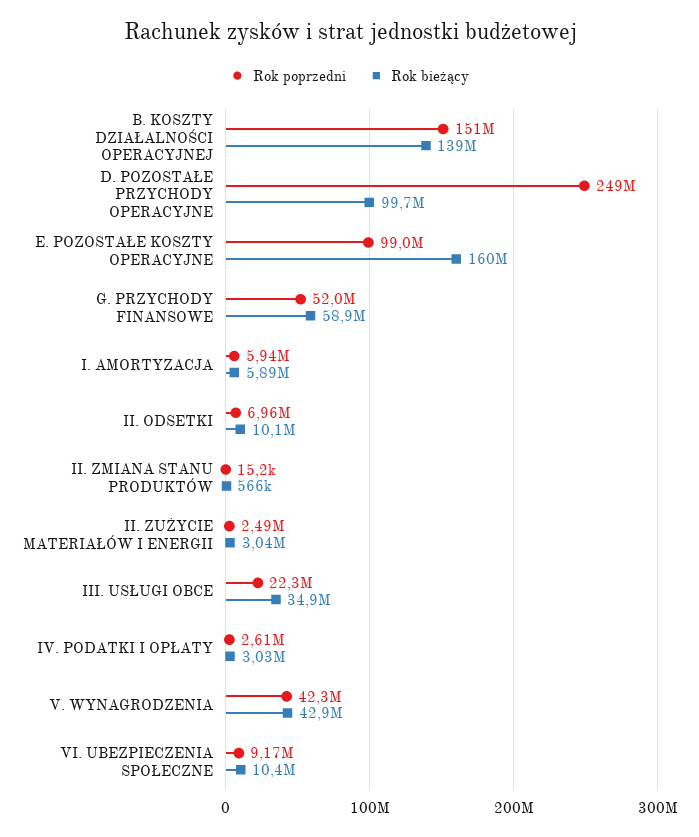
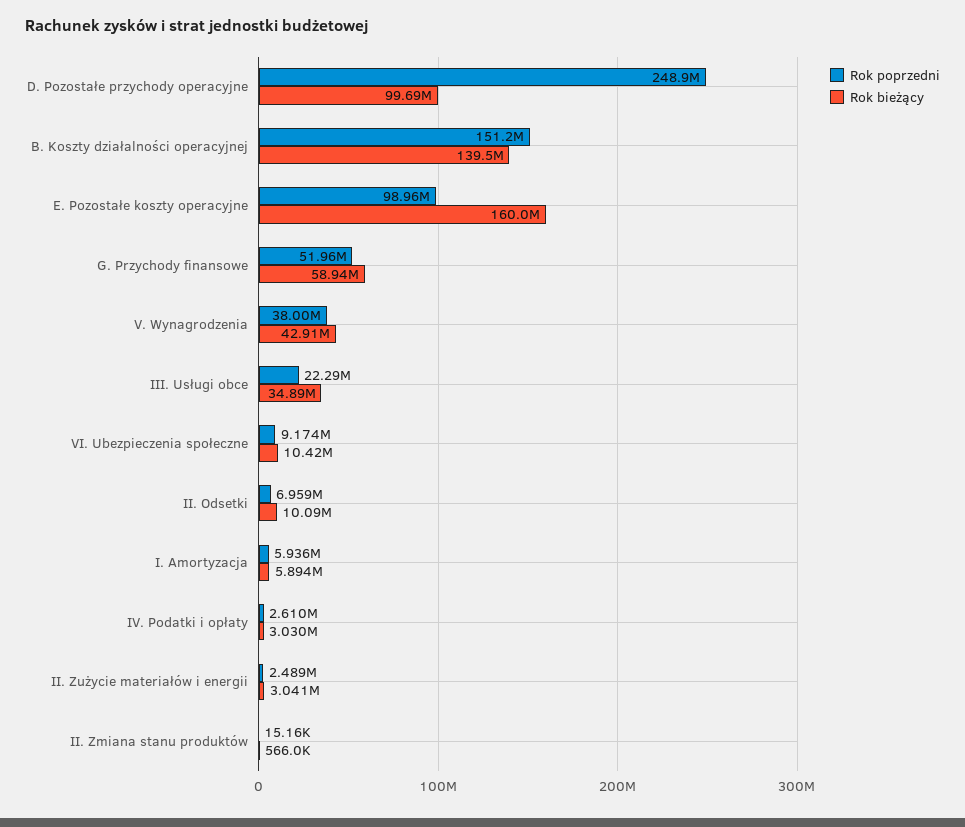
Rok poprzedni, V. WYNAGRODZENIA: 42300000 -> 38000000

